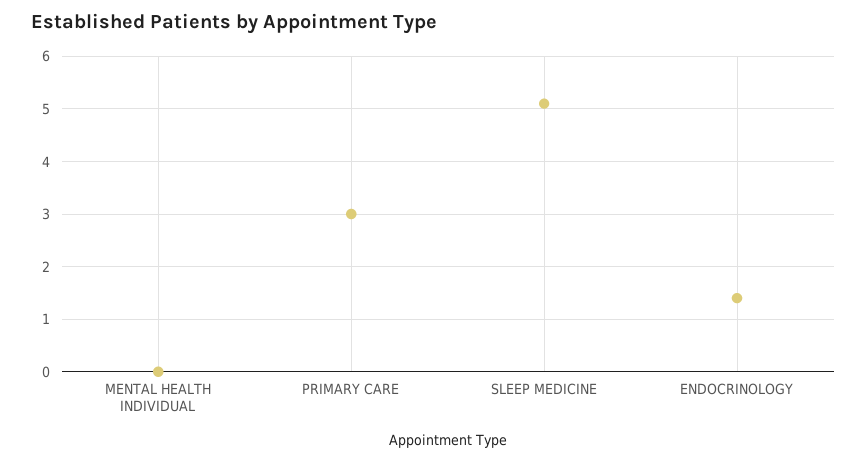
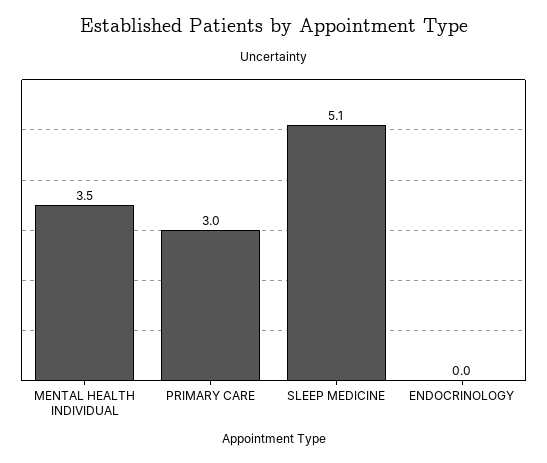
MENTAL HEALTH INDIVIDUAL: 0 -> 3.5
ENDOCRINOLOGY: 1.5 -> 0

